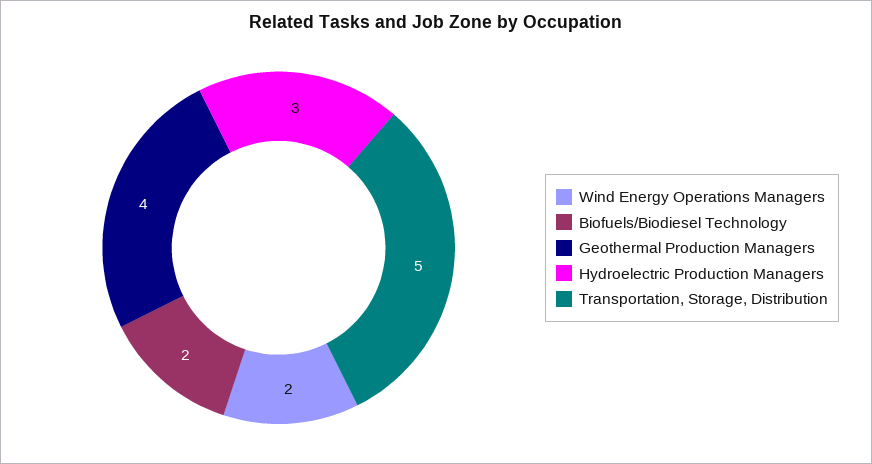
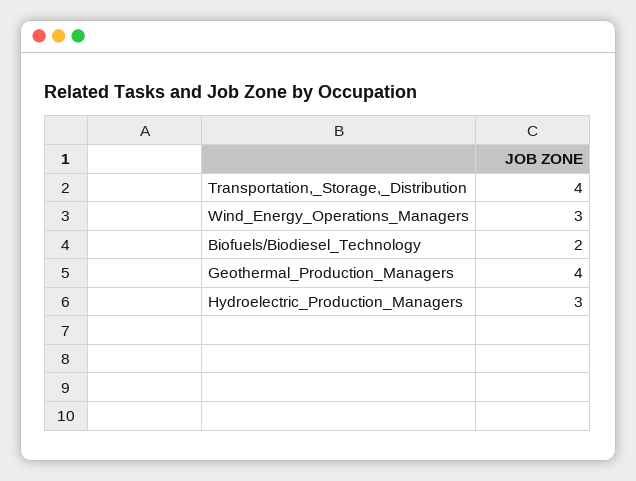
Wind Energy Operations Managers: 2 -> 3
Transportation, Storage, Distribution: 5 -> 4

